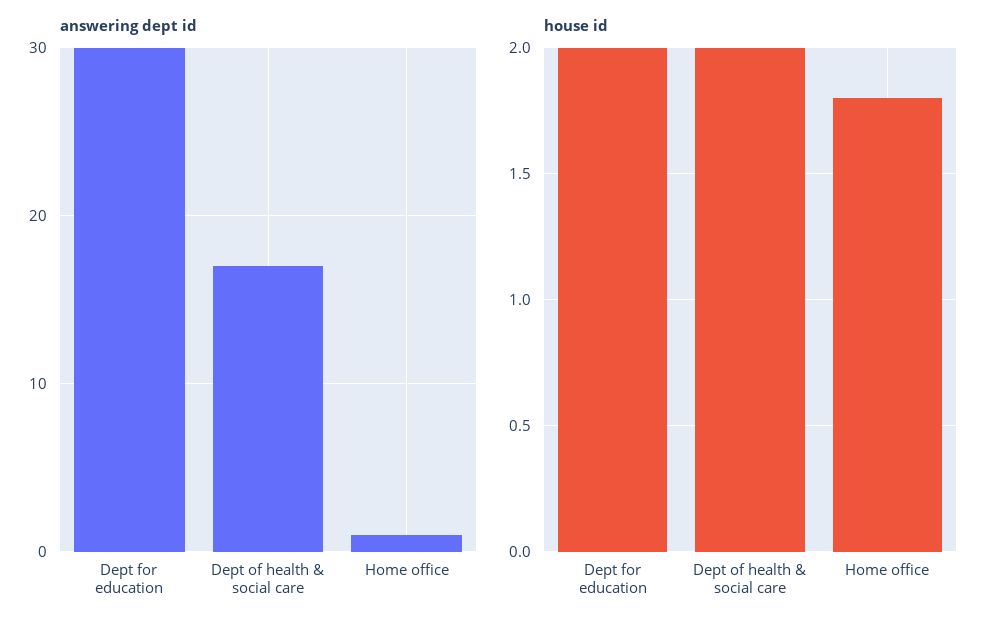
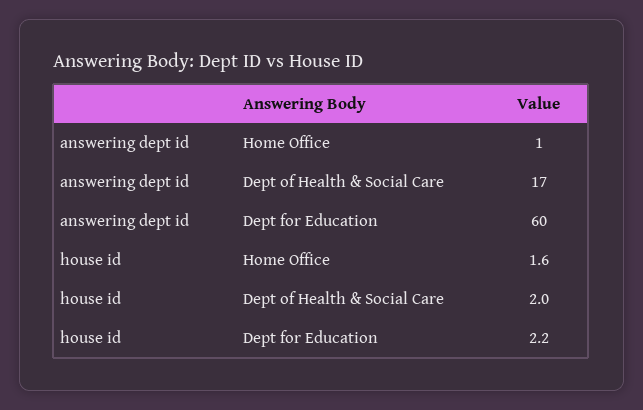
answering dept id, Dept for education: 30 -> 60
house id, Dept for education: 2 -> 2.2
house id, Home office: 1.8 -> 1.6

